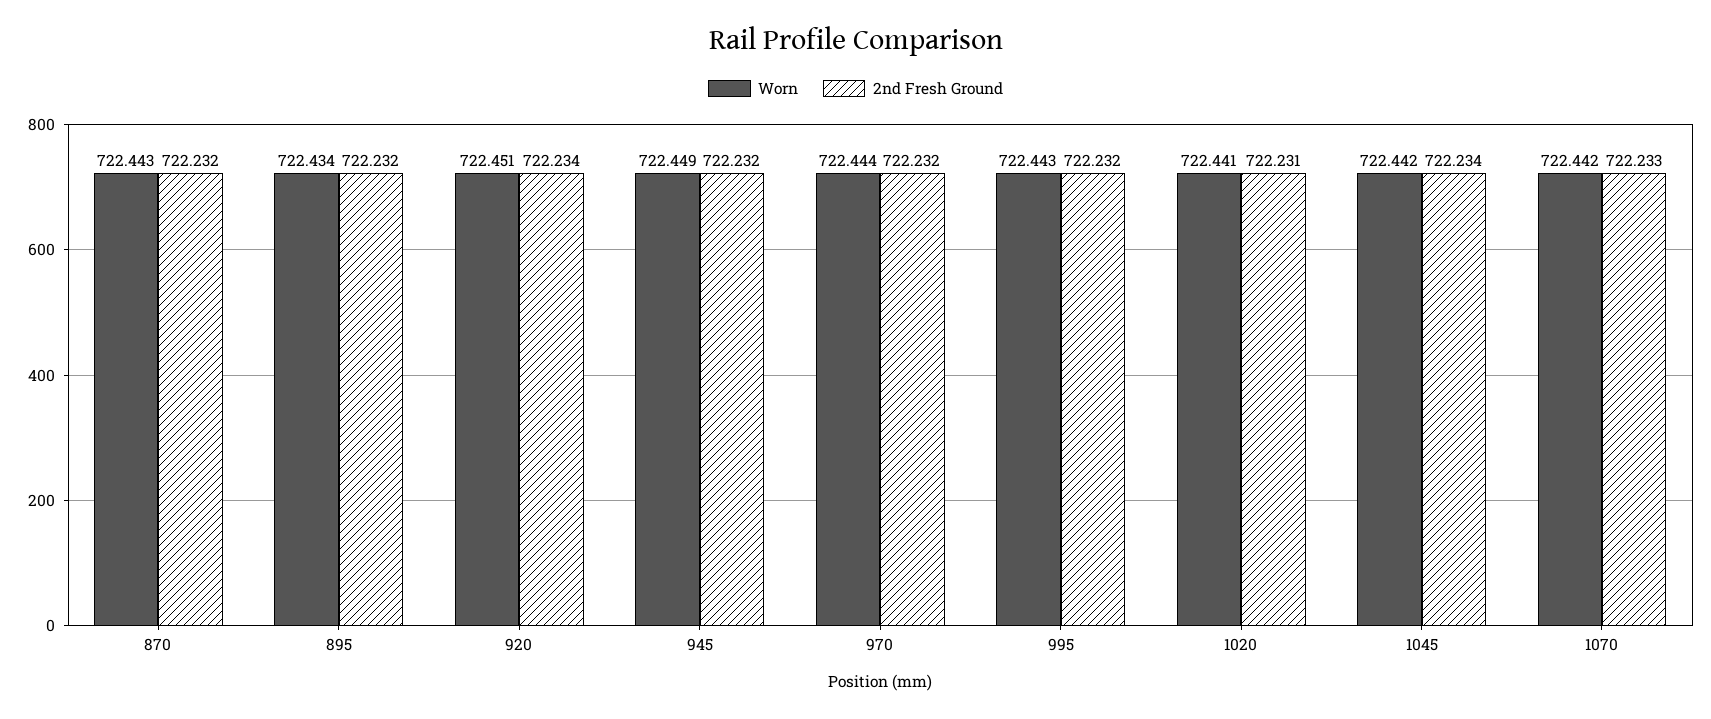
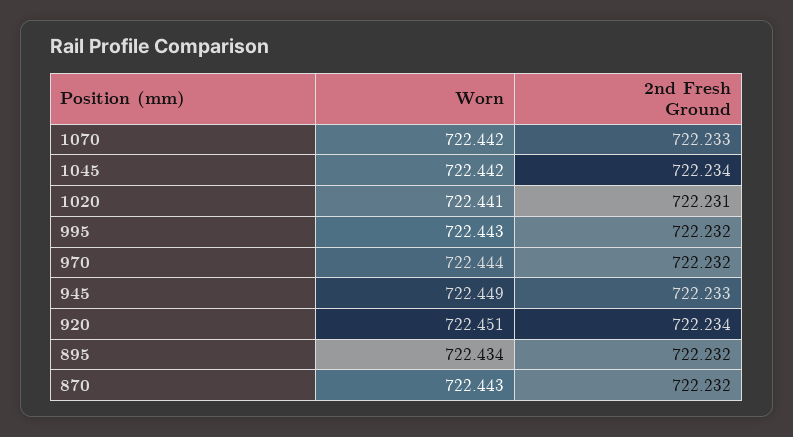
2nd Fresh Ground, 945: 722.232 -> 722.233

